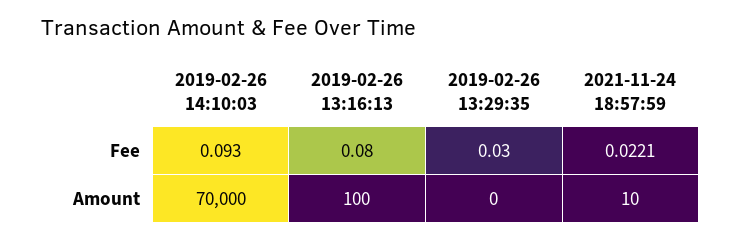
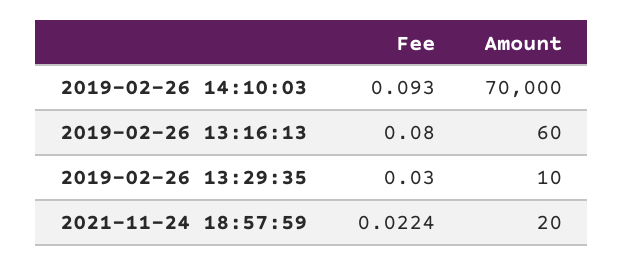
2021-11-24 18:57:59, Fee: 0.0221 -> 0.0224
2019-02-26 13:16:13, Amount: 100 -> 60
2019-02-26 13:29:35, Amount: 0 -> 10
2021-11-24 18:57:59, Amount: 10 -> 20

